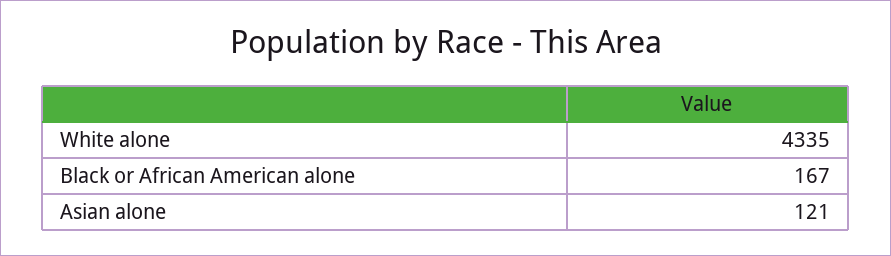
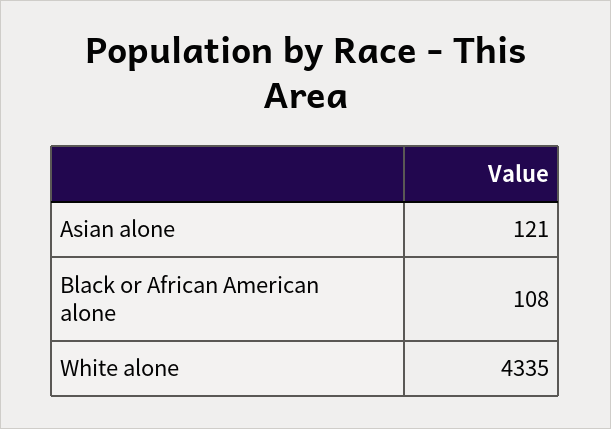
Black or African American alone: 167 -> 108

